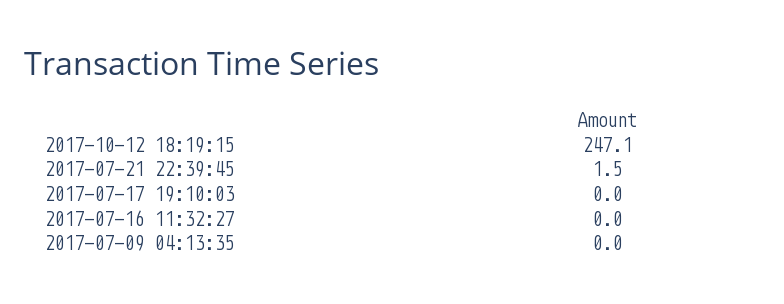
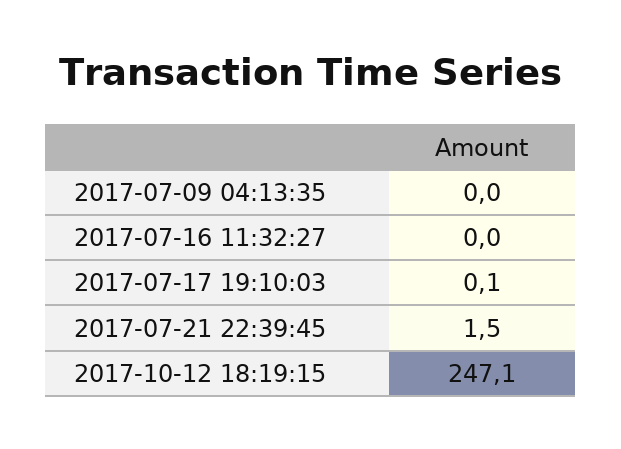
2017-07-17 19:10:03: 0 -> 0.1

